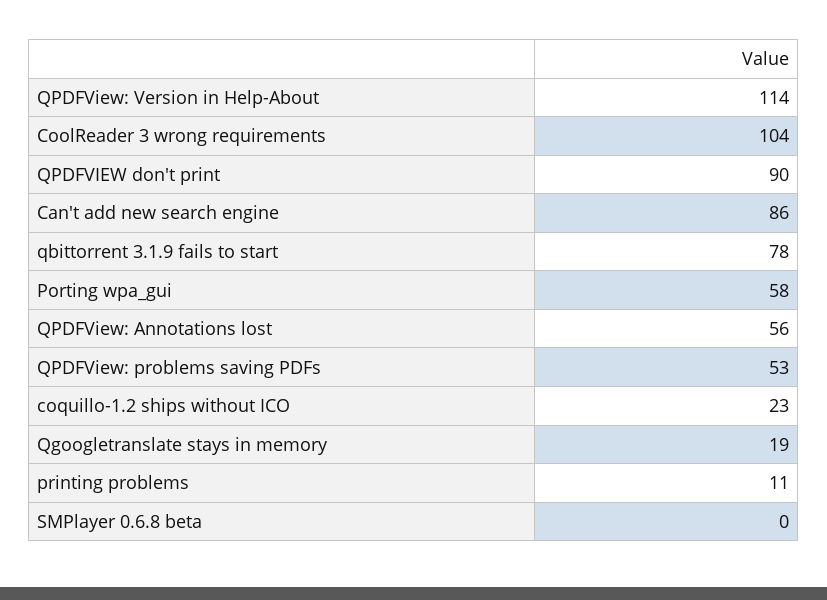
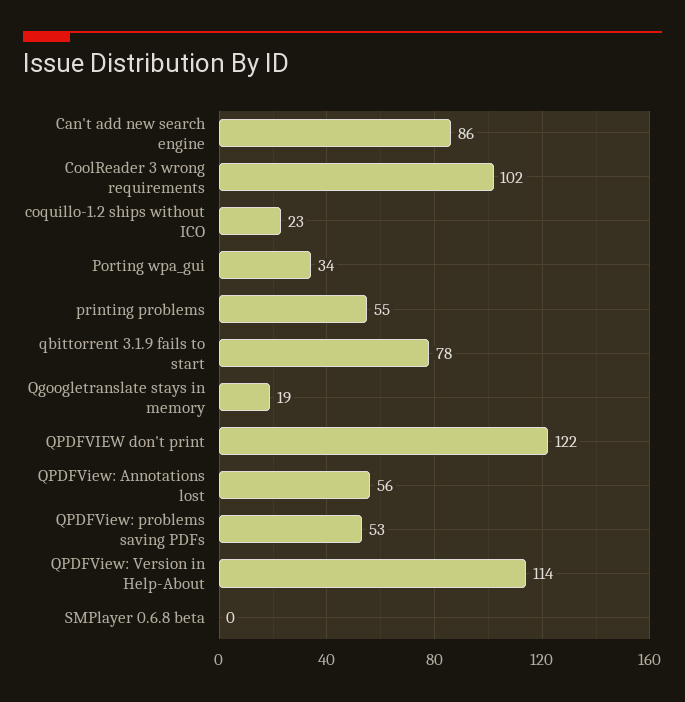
CoolReader 3 wrong requirements: 104 -> 102
QPDFVIEW don't print: 90 -> 122
Porting wpa_gui: 58 -> 34
printing problems: 11 -> 55

